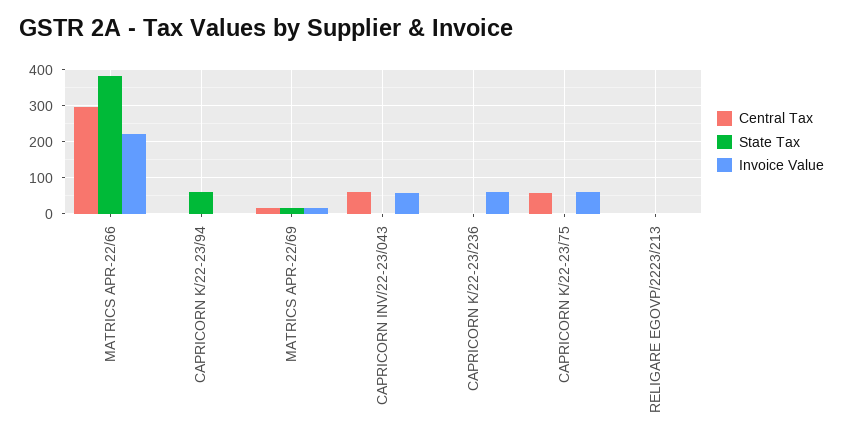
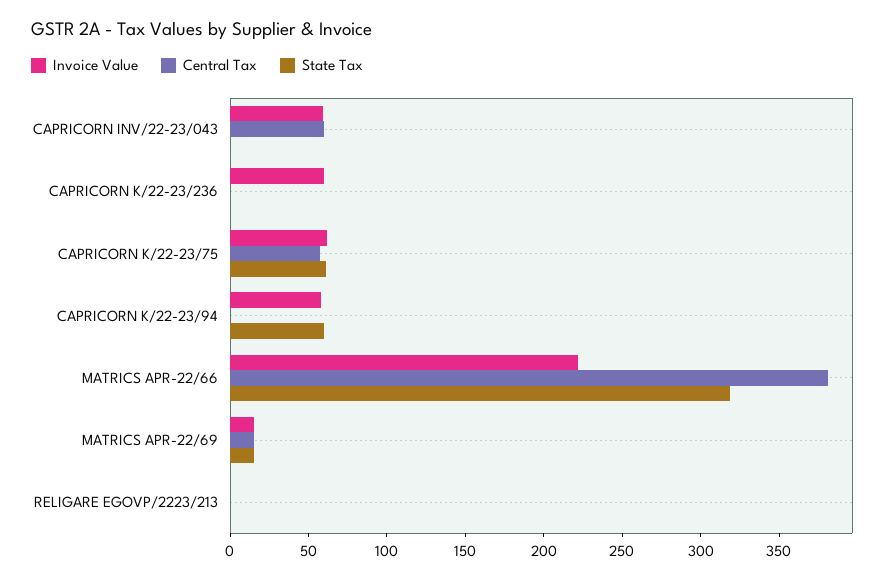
Central Tax, MATRICS APR-22/66: 300 -> 380
State Tax, MATRICS APR-22/66: 380 -> 320
Invoice Value, CAPRICORN K/22-23/94: 0 -> 60
State Tax, CAPRICORN K/22-23/75: 0 -> 60

